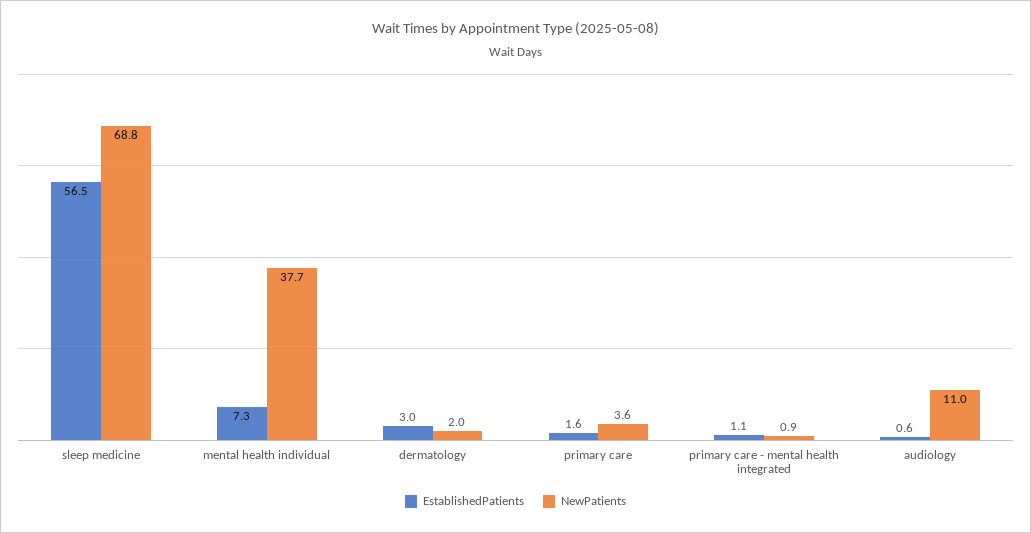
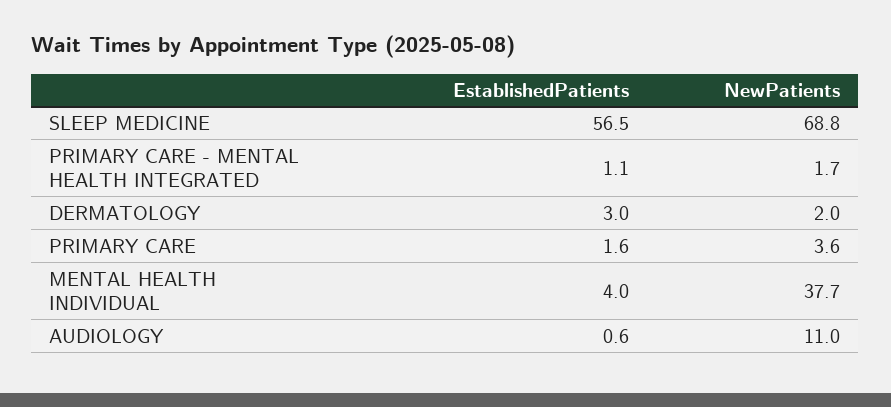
EstablishedPatients, mental health individual: 7.3 -> 4
NewPatients, primary care - mental health integrated: 0.9 -> 1.7

